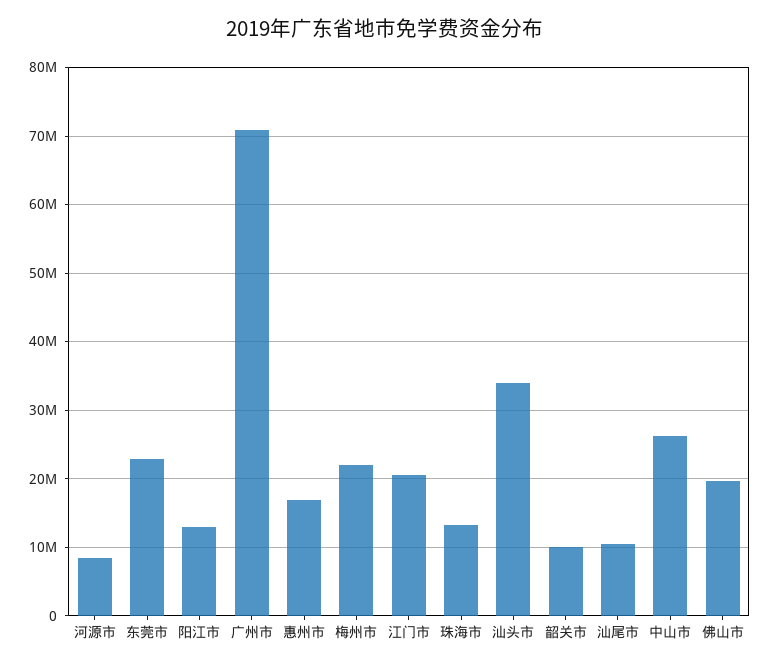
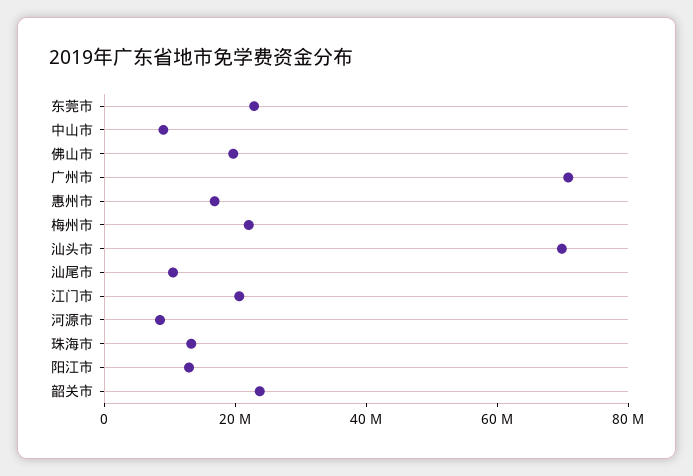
汕头市: 34000000 -> 70000000
韶关市: 10000000 -> 25000000
中山市: 26000000 -> 10000000

